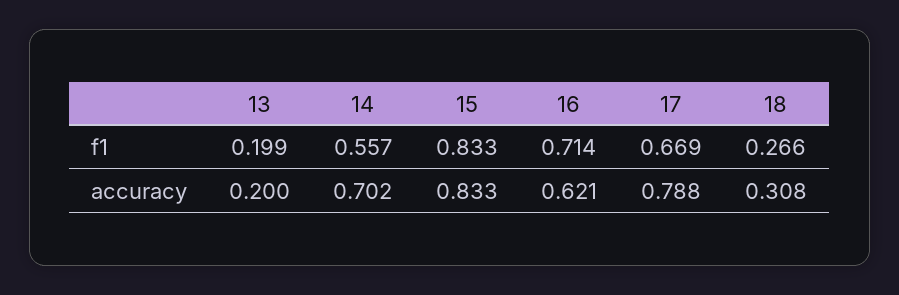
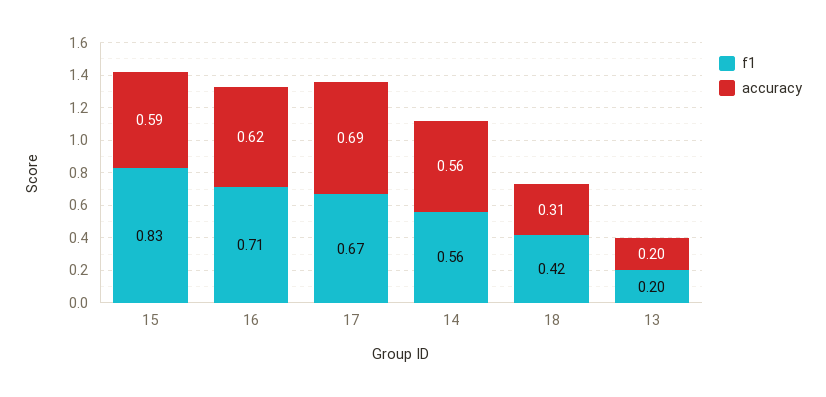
f1, 18: 0.266 -> 0.42
accuracy, 14: 0.702 -> 0.56
accuracy, 15: 0.833 -> 0.59
accuracy, 17: 0.788 -> 0.69

